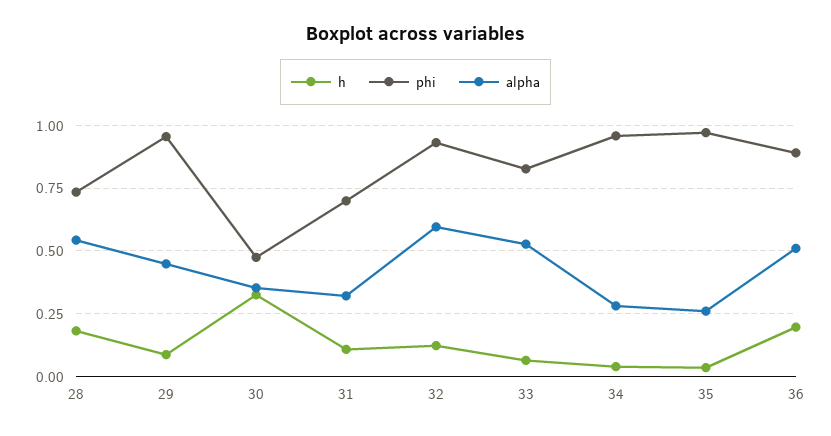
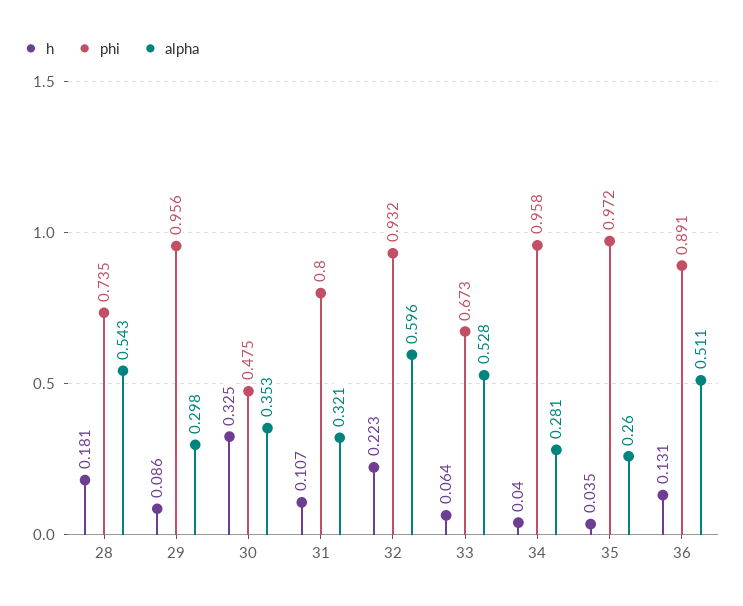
alpha, 29: 0.45 -> 0.298
phi, 31: 0.7 -> 0.8
h, 32: 0.125 -> 0.223
phi, 33: 0.825 -> 0.673
h, 36: 0.2 -> 0.131

